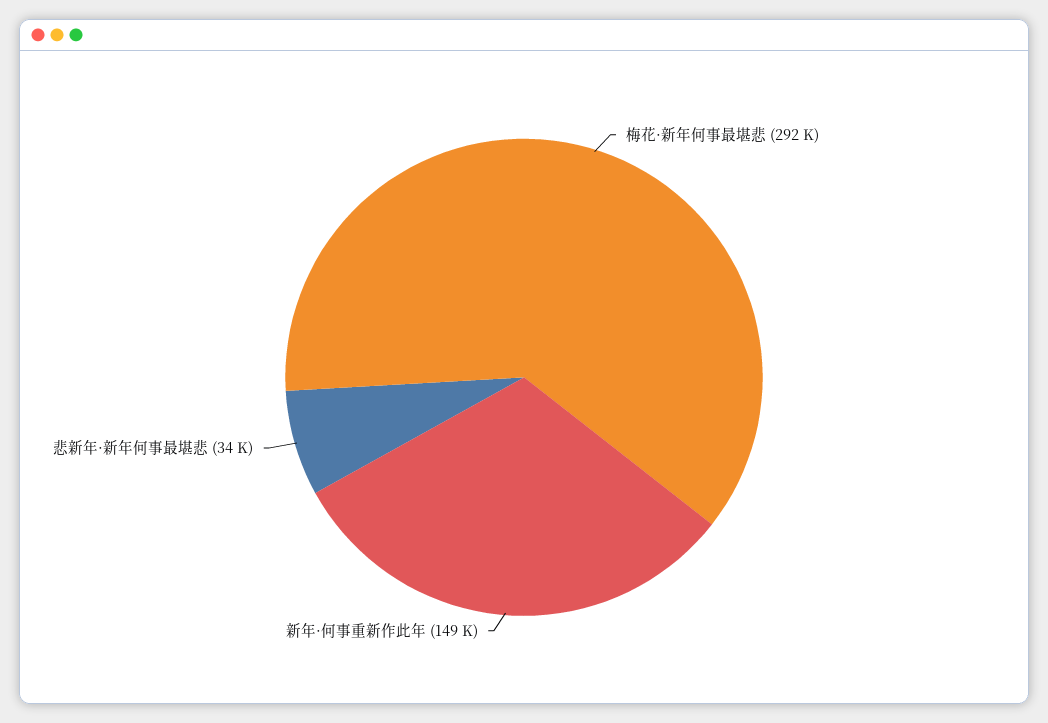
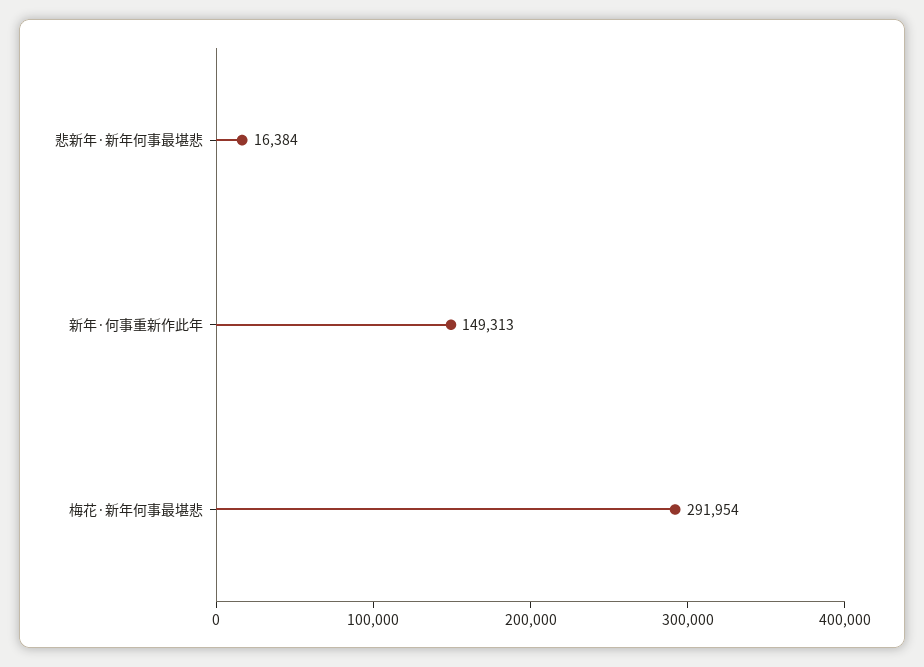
悲新年·新年何事最堪悲: 34000 -> 16384

